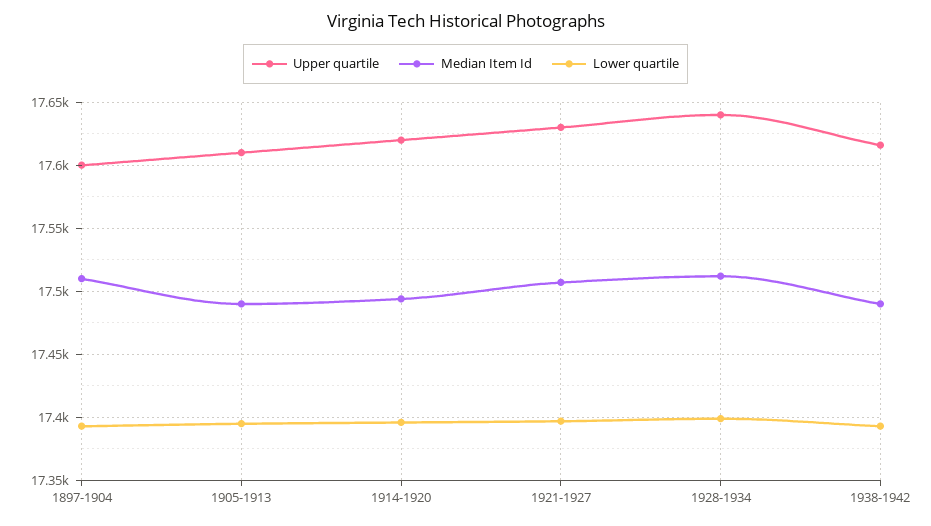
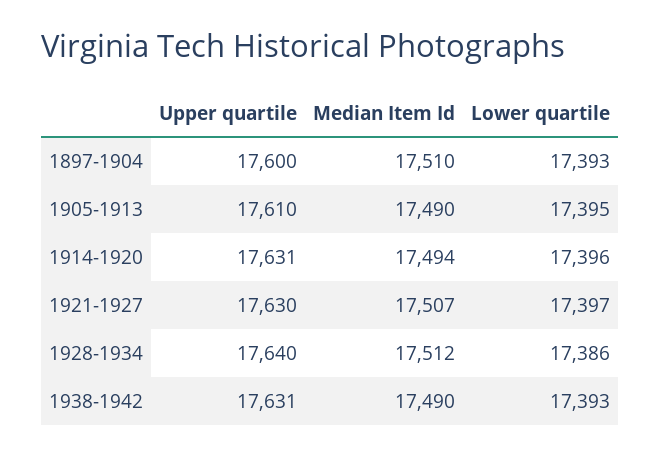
Upper quartile, 1914-1920: 17620 -> 17631
Lower quartile, 1928-1934: 17400 -> 17386
Upper quartile, 1938-1942: 17615 -> 17631

